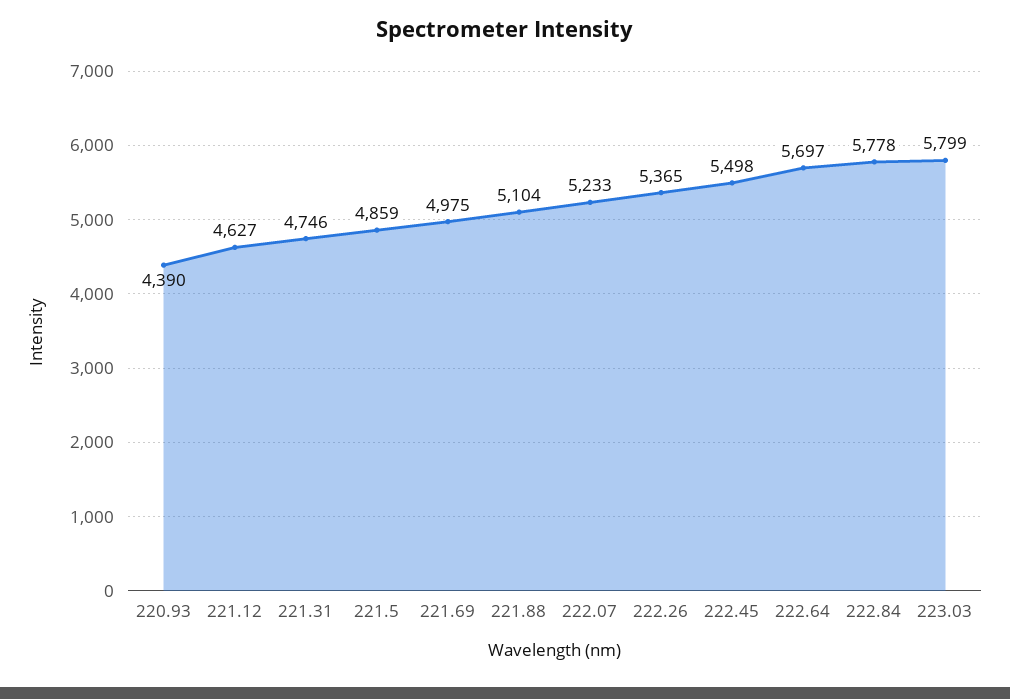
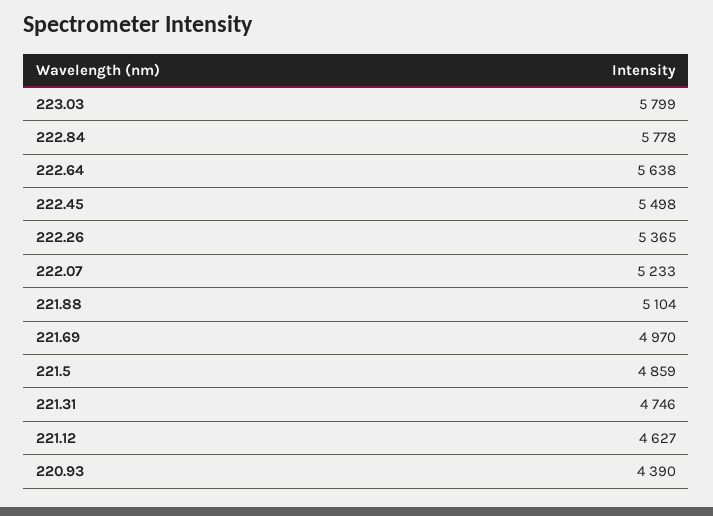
221.69: 4975 -> 4970
222.64: 5697 -> 5638

